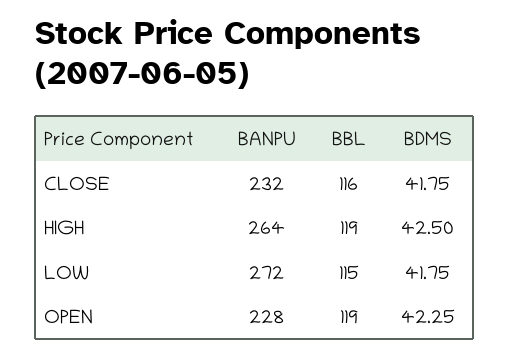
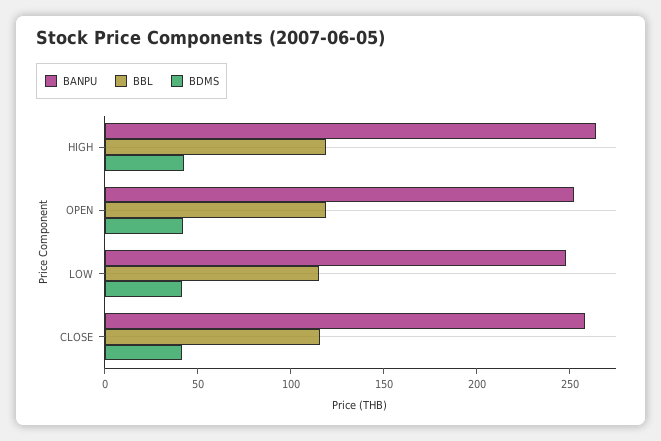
BANPU, CLOSE: 232 -> 260
BANPU, LOW: 272 -> 250
BANPU, OPEN: 228 -> 250

